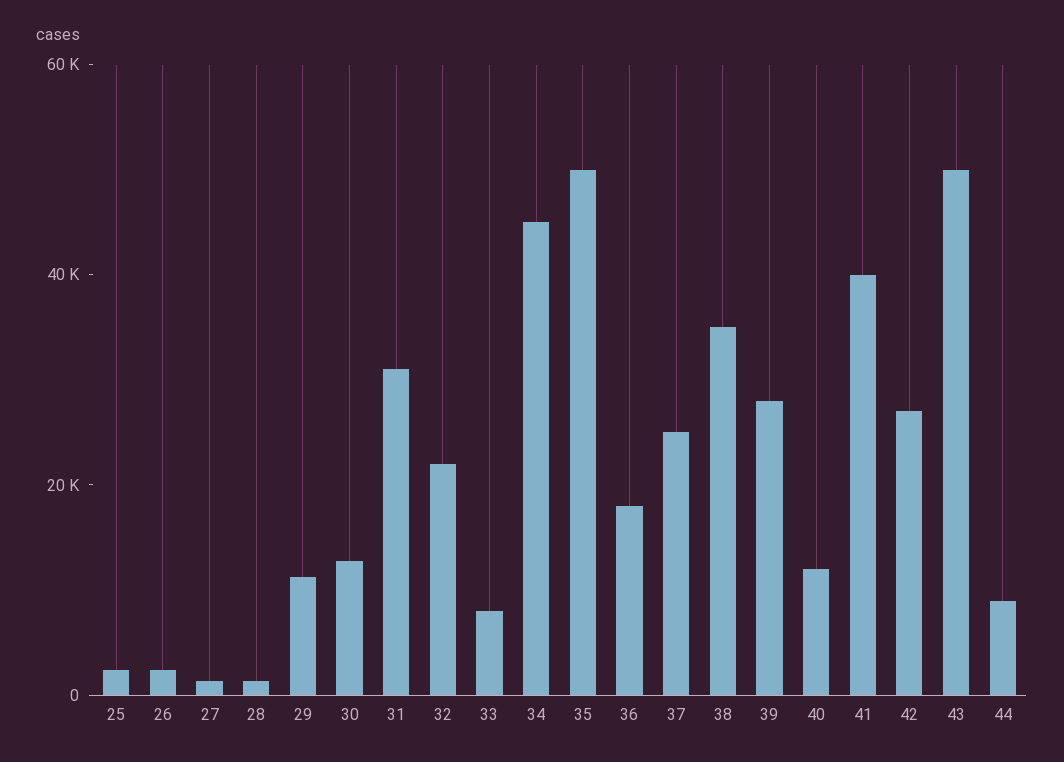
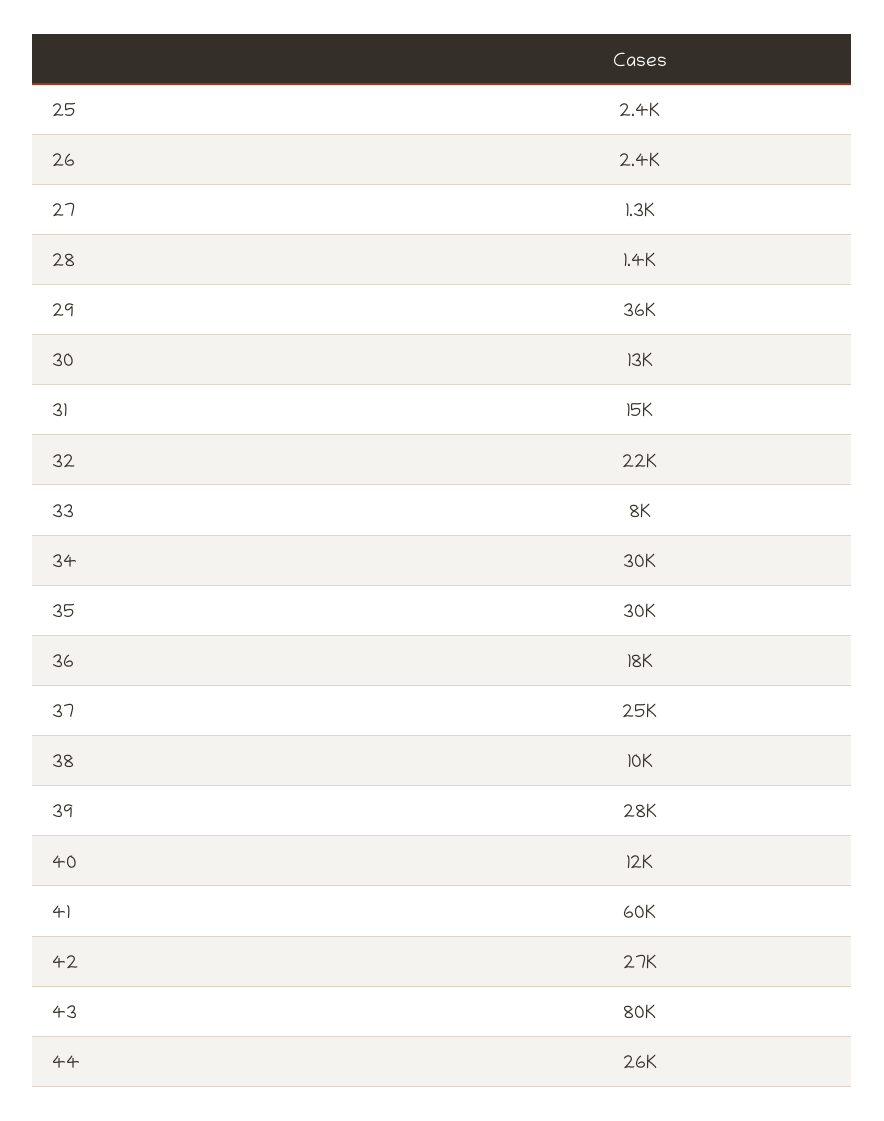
29: 10000 -> 36000
31: 30000 -> 15000
34: 45000 -> 30000
35: 50000 -> 30000
38: 35000 -> 10000
41: 40000 -> 60000
43: 50000 -> 80000
44: 10000 -> 26000

